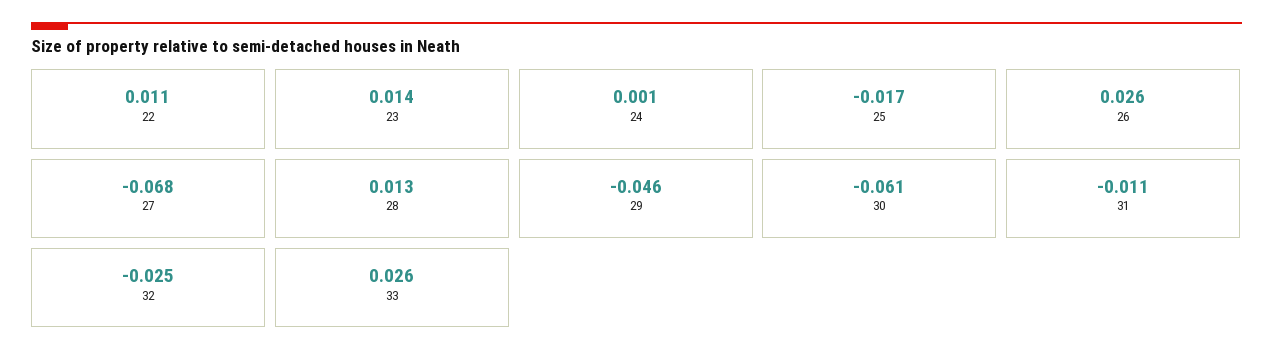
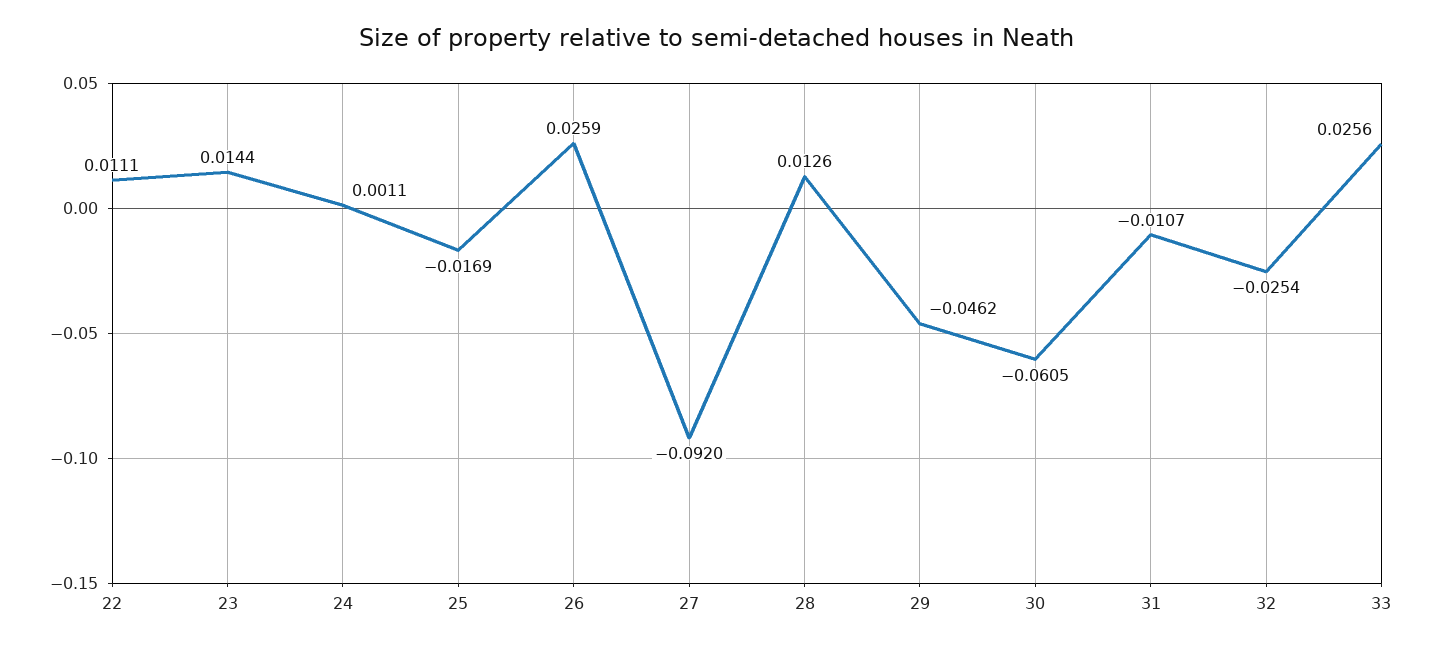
27: -0.068 -> -0.092

